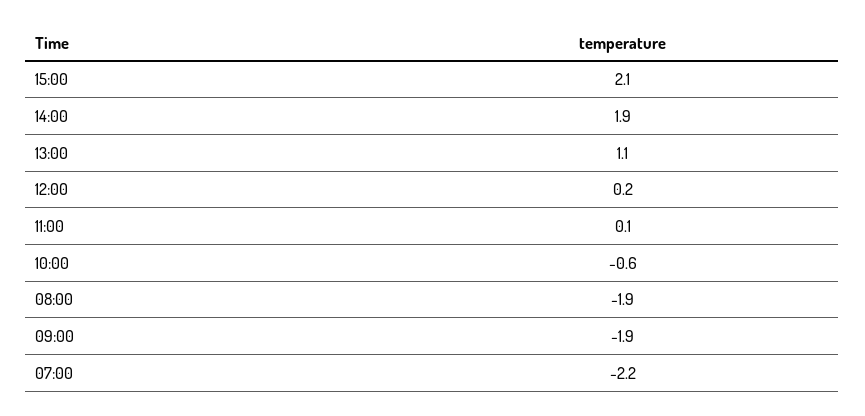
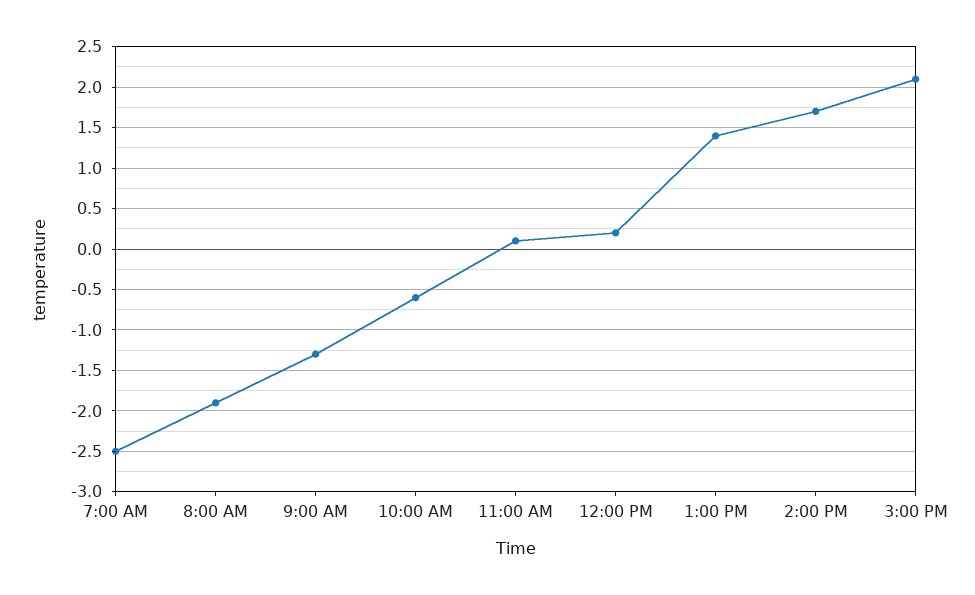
14:00: 1.9 -> 1.7
13:00: 1.1 -> 1.4
09:00: -1.9 -> -1.3
07:00: -2.2 -> -2.5

